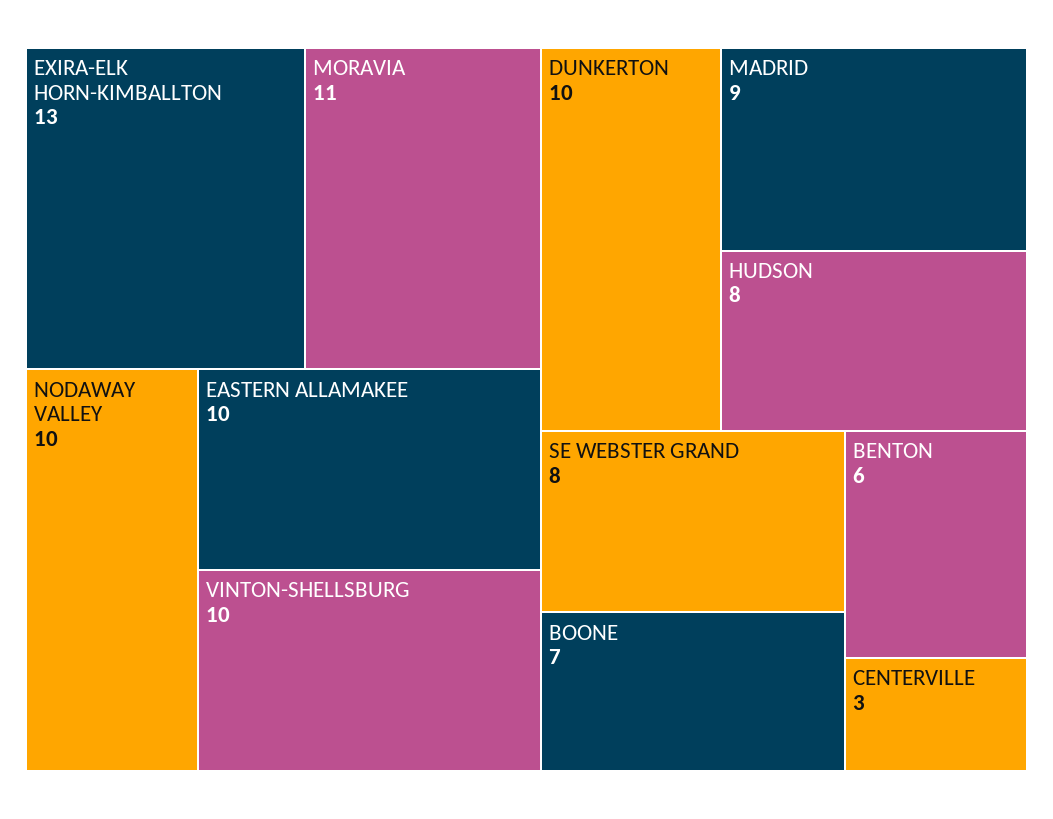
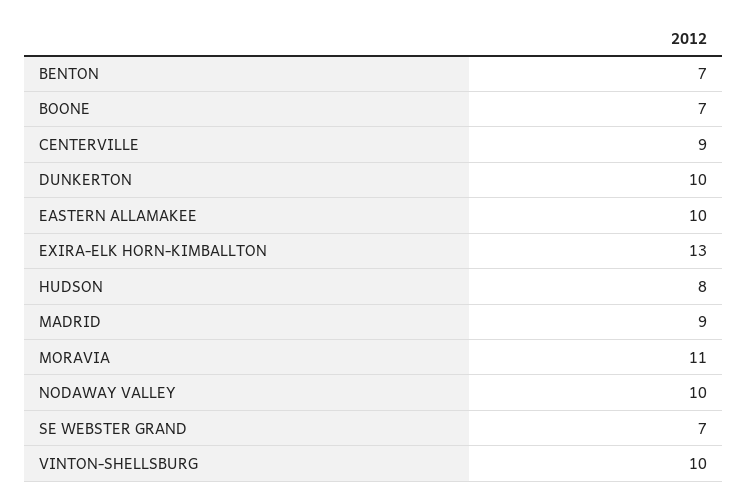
SE WEBSTER GRAND: 8 -> 7
BENTON: 6 -> 7
CENTERVILLE: 3 -> 9

